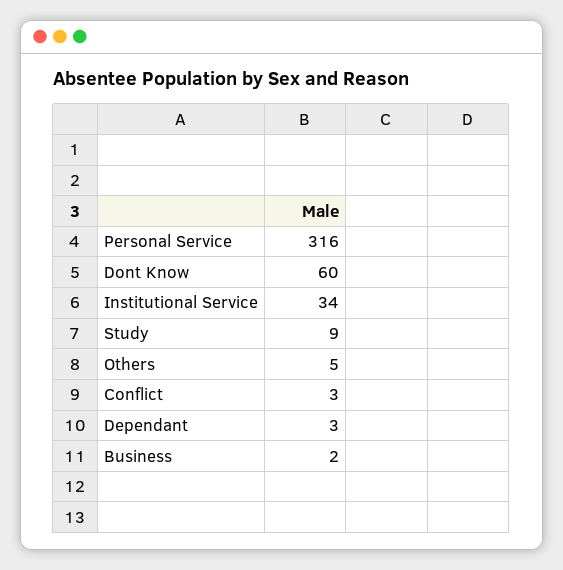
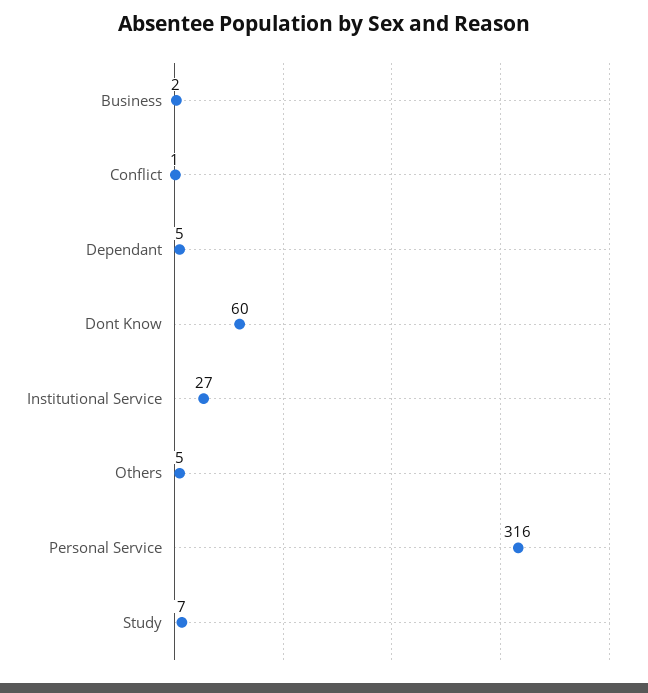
Institutional Service: 34 -> 27
Study: 9 -> 7
Conflict: 3 -> 1
Dependant: 3 -> 5

